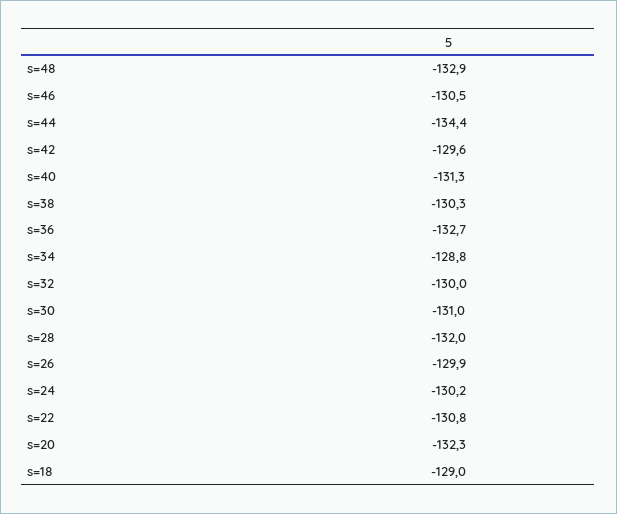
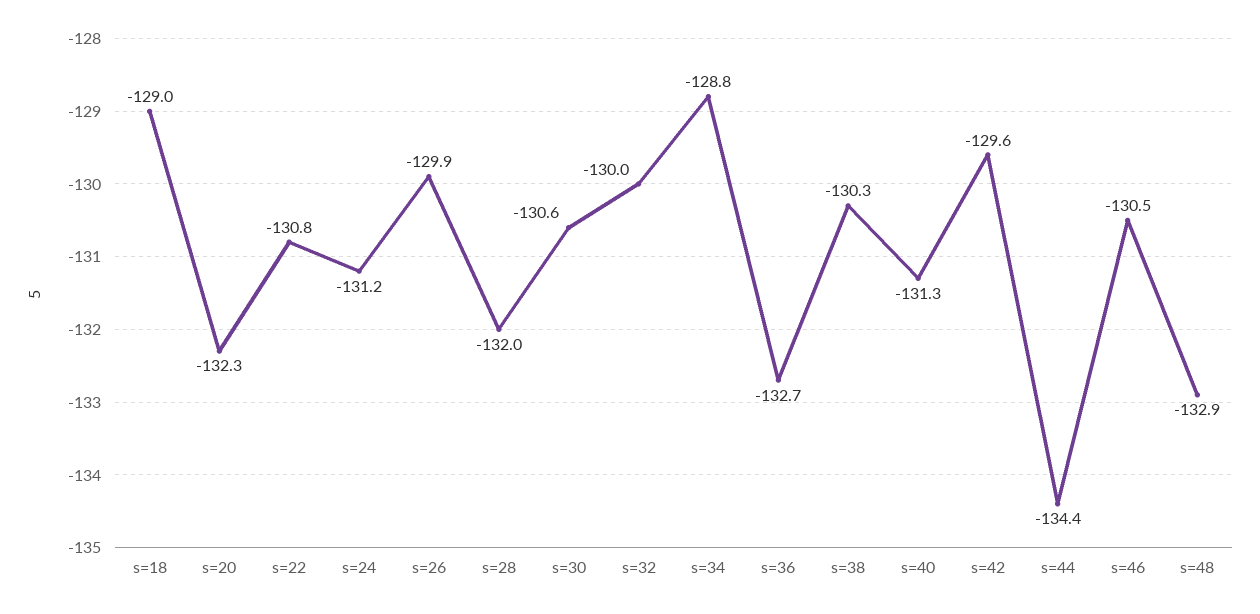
s=30: -131 -> -130.6
s=24: -130.2 -> -131.2

